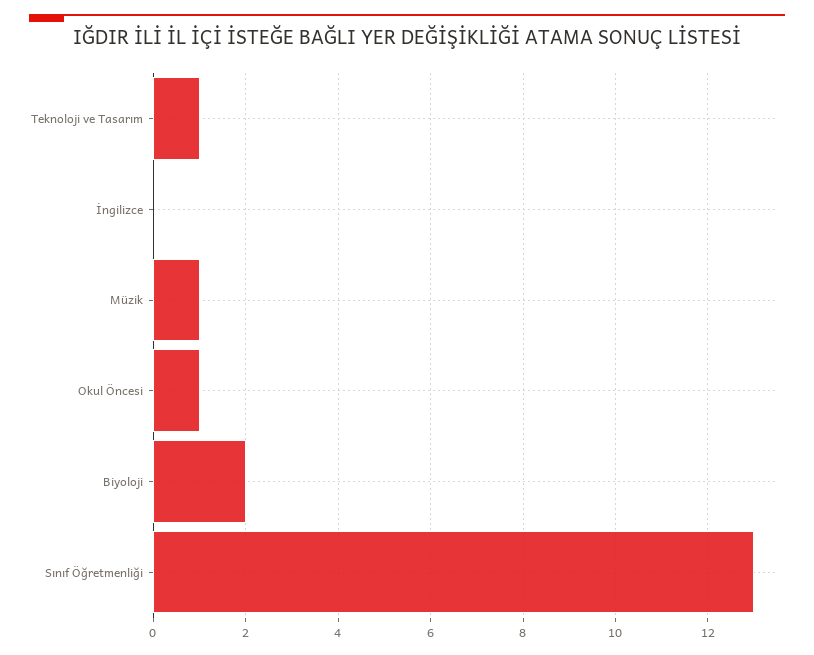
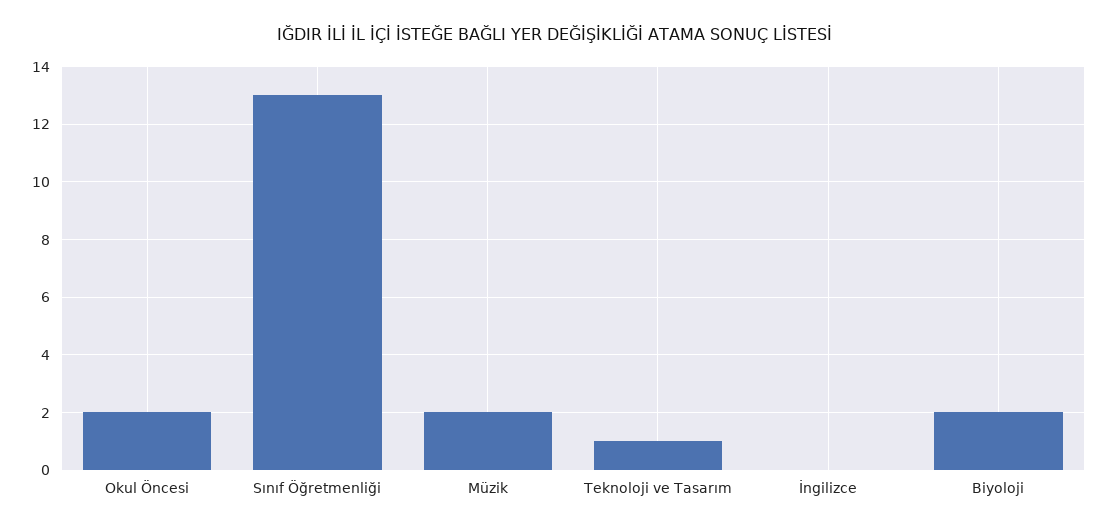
Müzik: 1 -> 2
Okul Öncesi: 1 -> 2

